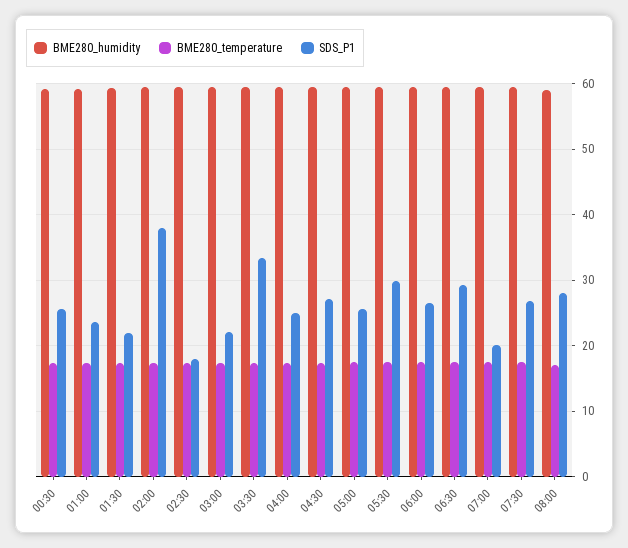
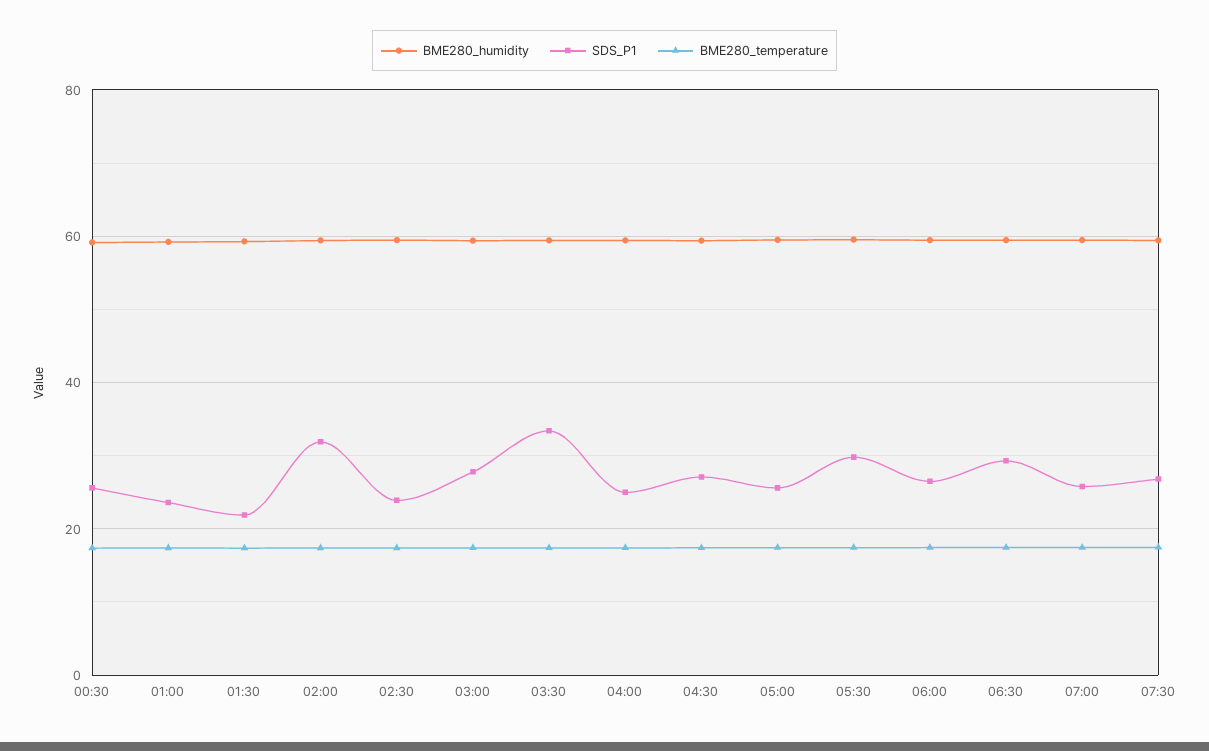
SDS_P1, 02:00: 38 -> 32
SDS_P1, 02:30: 18 -> 24
SDS_P1, 03:00: 22 -> 28
SDS_P1, 07:00: 20 -> 26
BME280_humidity, 08:00: 59 -> none
BME280_temperature, 08:00: 17 -> none
SDS_P1, 08:00: 28 -> none

